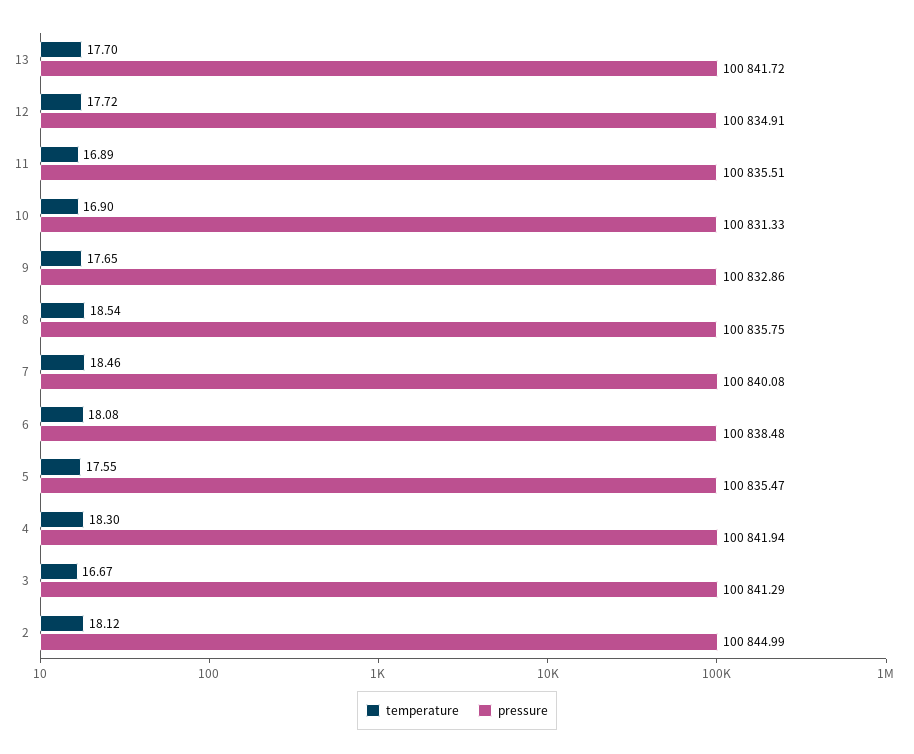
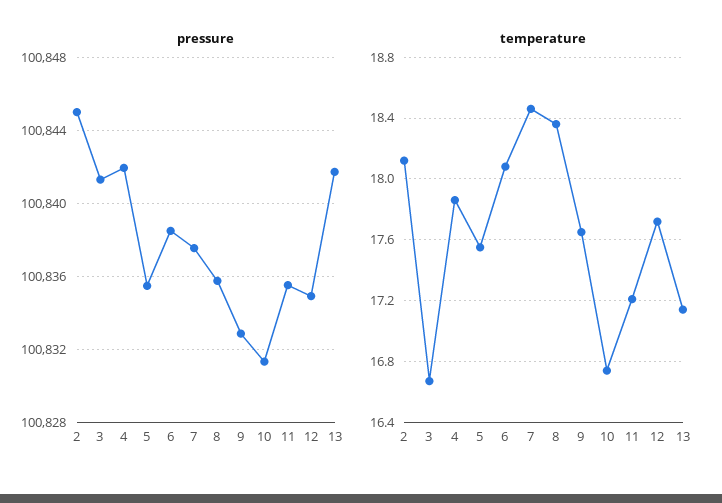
temperature, 13: 17.7 -> 17.15
temperature, 11: 16.89 -> 17.2
temperature, 10: 16.9 -> 16.75
temperature, 8: 18.54 -> 18.35
pressure, 7: 100840.08 -> 100837.5
temperature, 4: 18.3 -> 17.85

